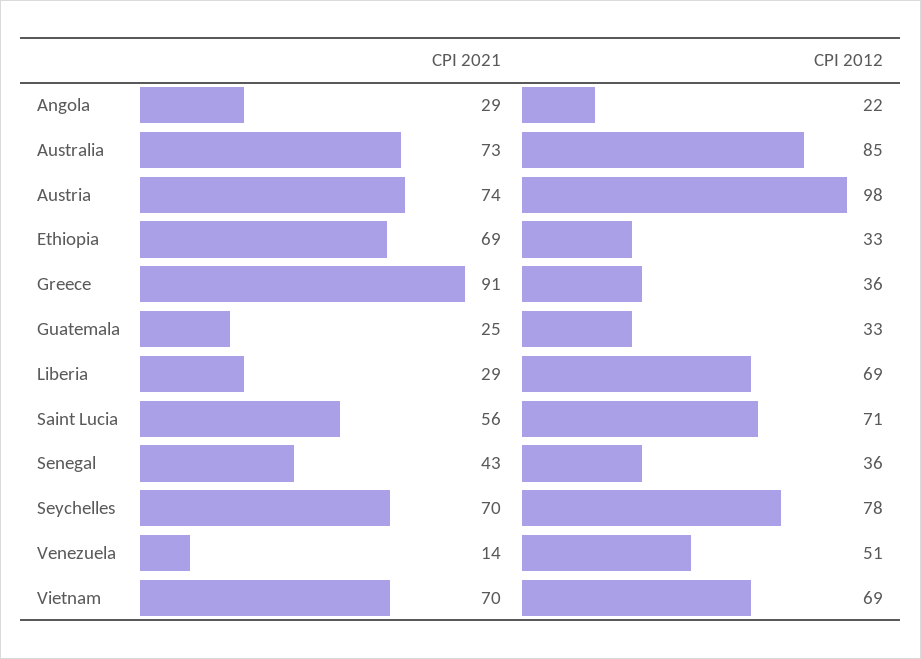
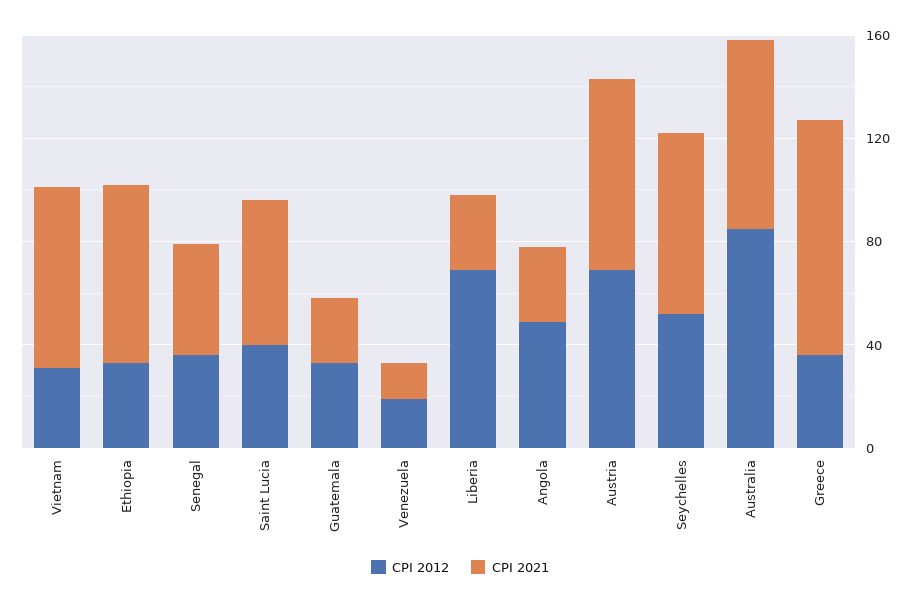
CPI 2012, Angola: 22 -> 50
CPI 2012, Austria: 98 -> 70
CPI 2012, Saint Lucia: 71 -> 40
CPI 2012, Seychelles: 78 -> 50
CPI 2012, Venezuela: 51 -> 20
CPI 2012, Vietnam: 69 -> 30

